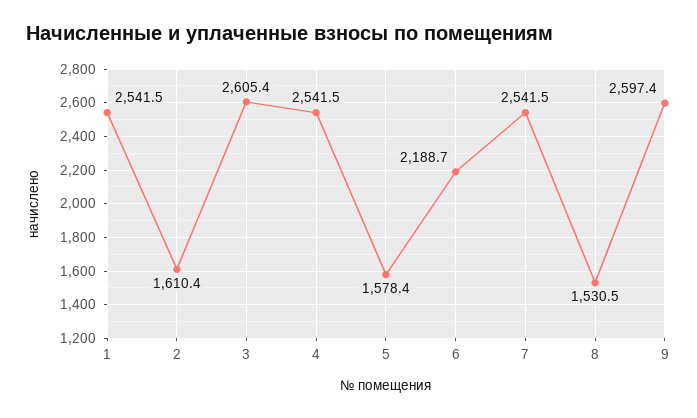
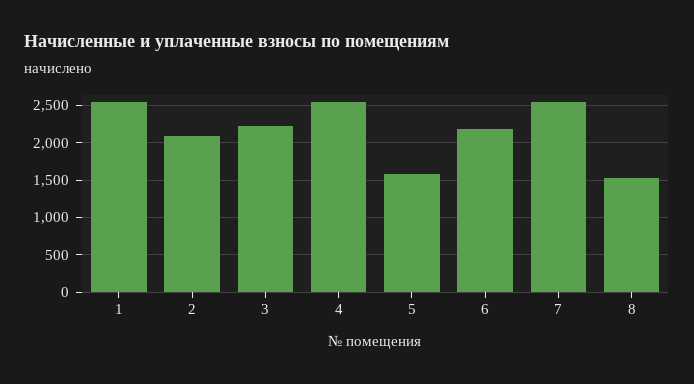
2: 1610.4 -> 2100
3: 2605.4 -> 2200
9: 2597.4 -> none

